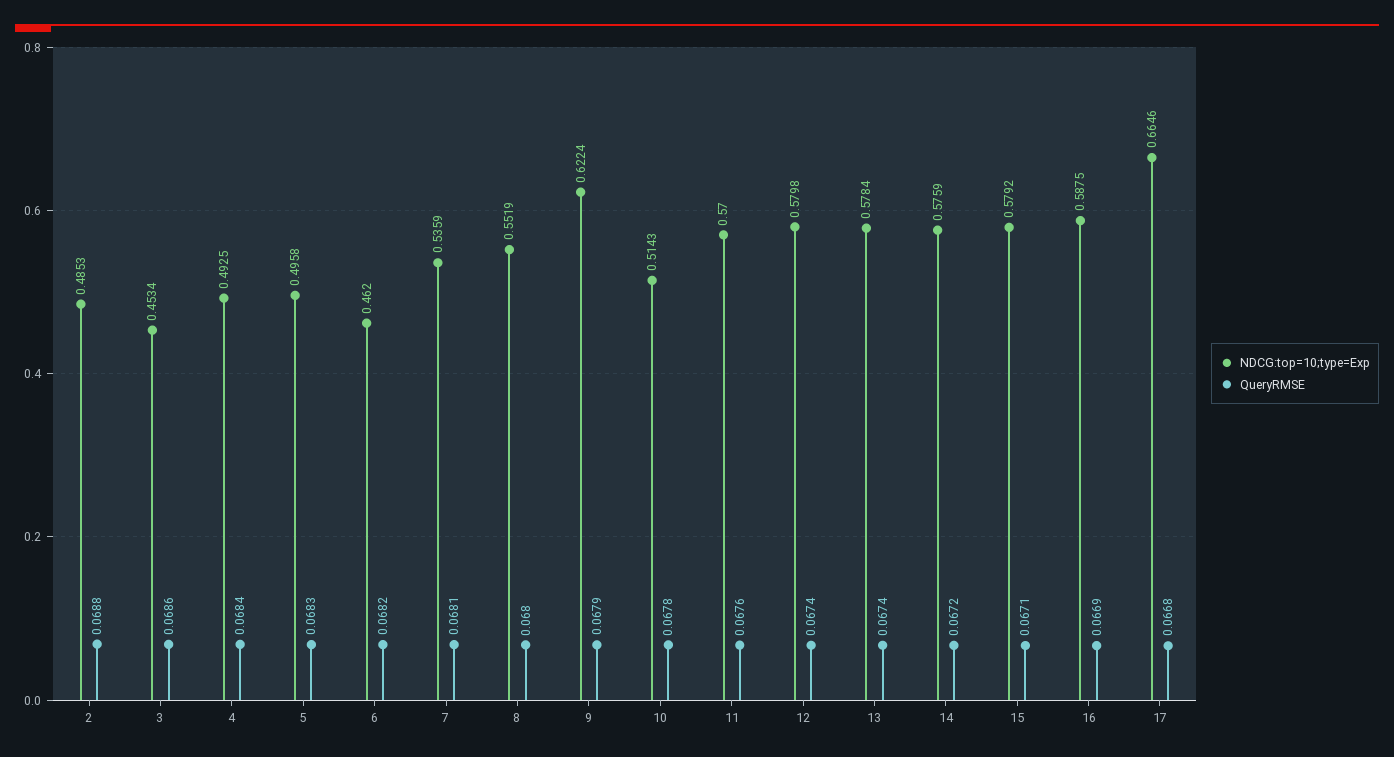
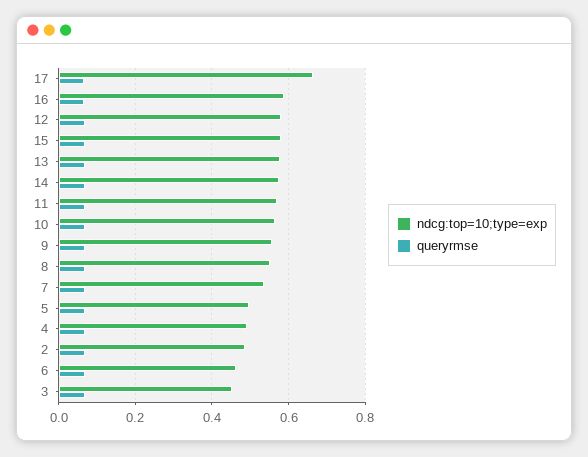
NDCG:top=10;type=Exp, 9: 0.6224 -> 0.56
NDCG:top=10;type=Exp, 10: 0.5143 -> 0.56

